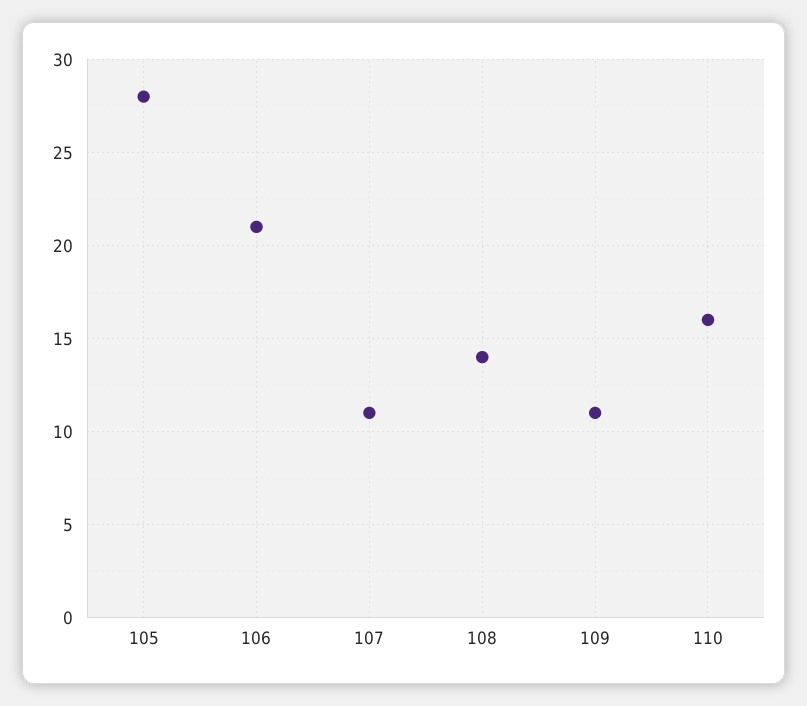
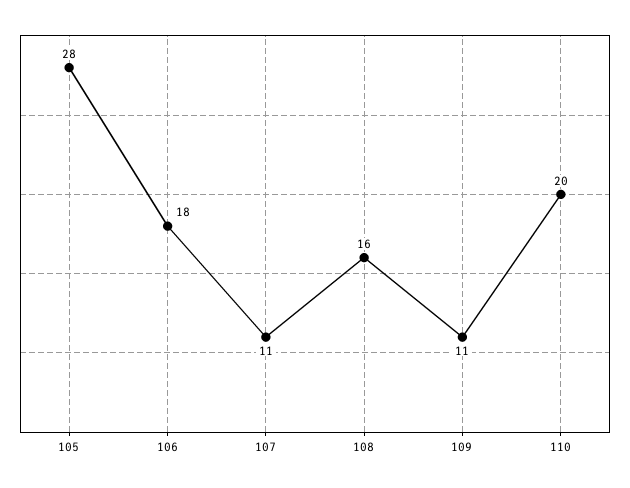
106: 21 -> 18
108: 14 -> 16
110: 16 -> 20

